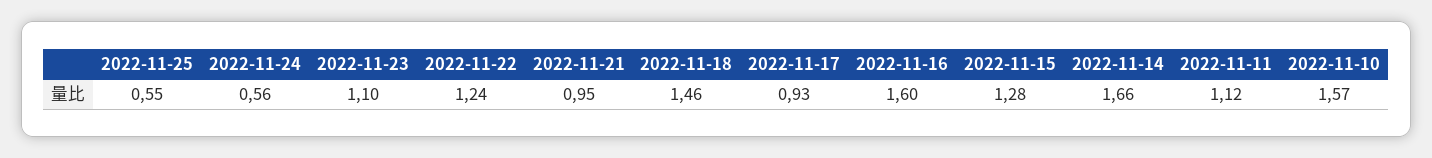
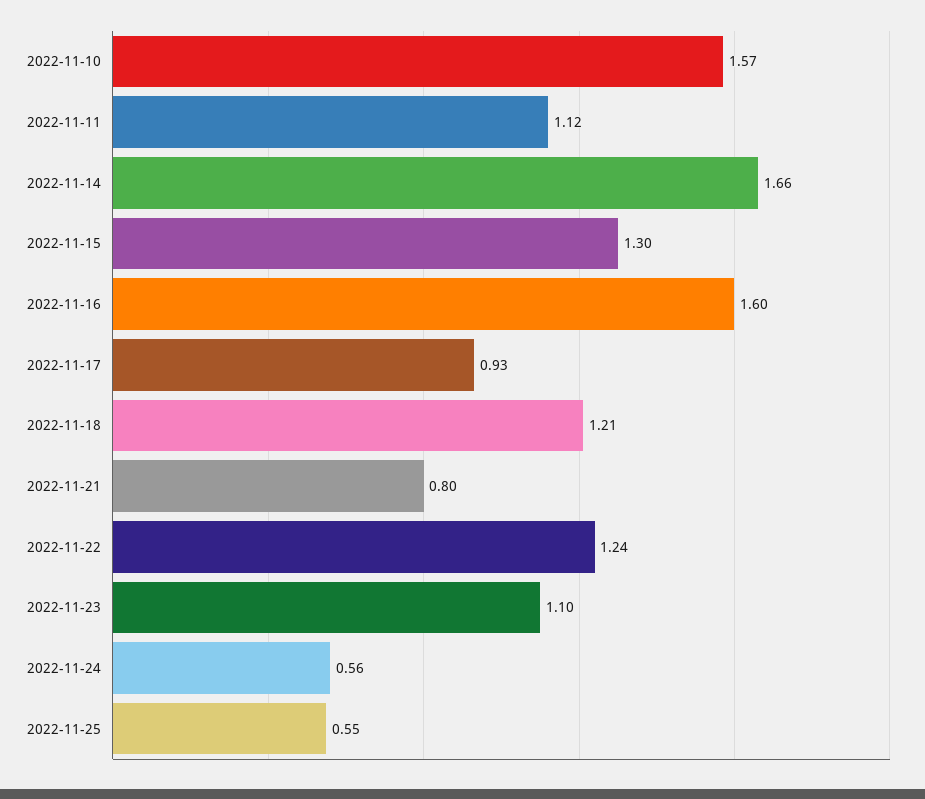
2022-11-21: 0.95 -> 0.8
2022-11-18: 1.46 -> 1.21
2022-11-15: 1.28 -> 1.3

